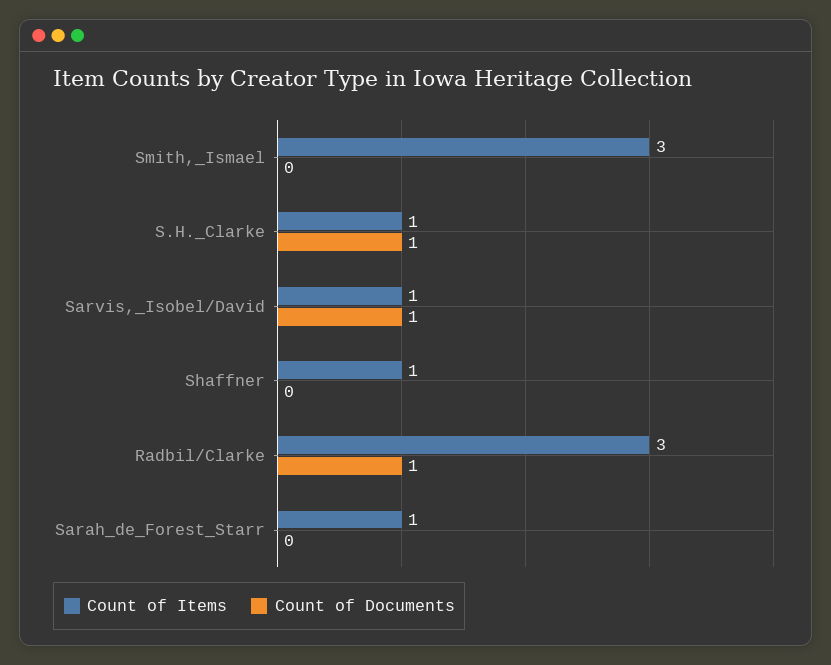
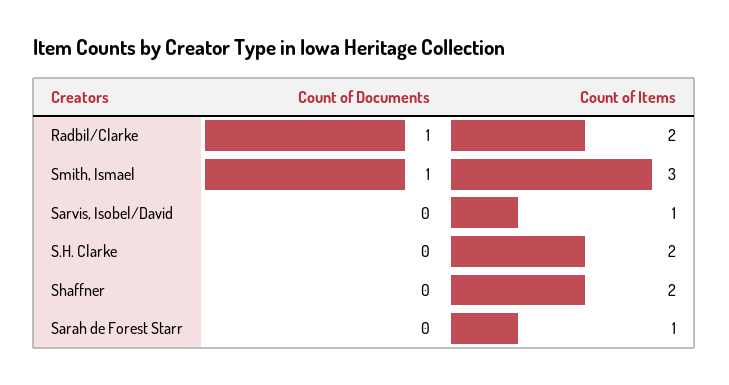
Count of Documents, Smith,_Ismael: 0 -> 1
Count of Items, S.H._Clarke: 1 -> 2
Count of Documents, S.H._Clarke: 1 -> 0
Count of Documents, Sarvis,_Isobel/David: 1 -> 0
Count of Items, Shaffner: 1 -> 2
Count of Items, Radbil/Clarke: 3 -> 2

